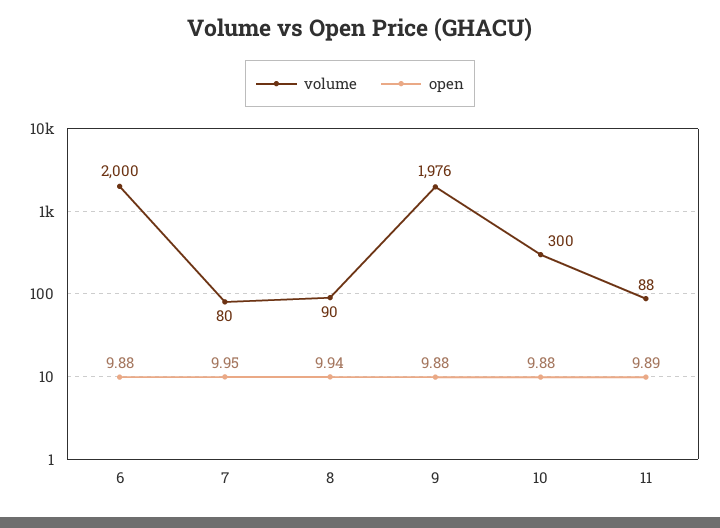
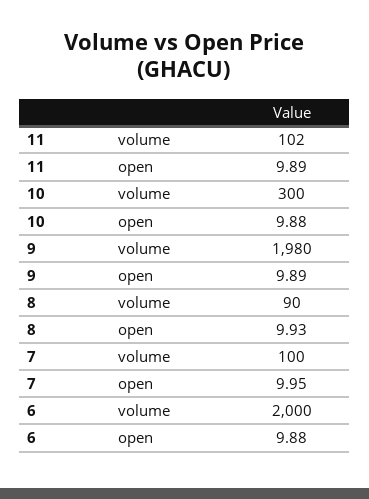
volume, 7: 80 -> 100
open, 8: 9.94 -> 9.93
volume, 9: 1976 -> 1980
open, 9: 9.88 -> 9.89
volume, 11: 88 -> 102

